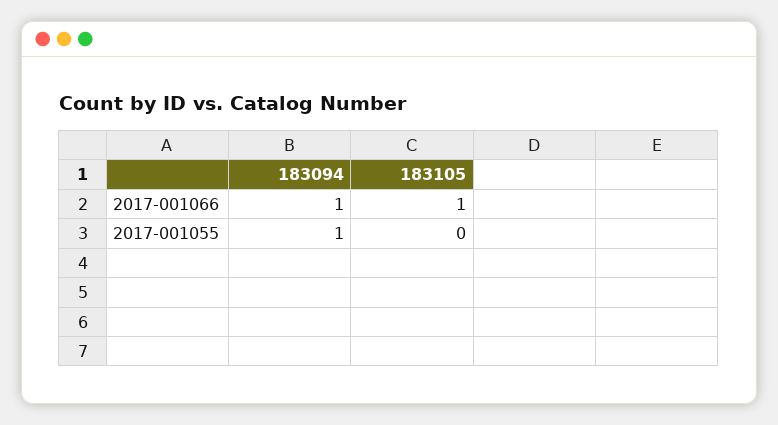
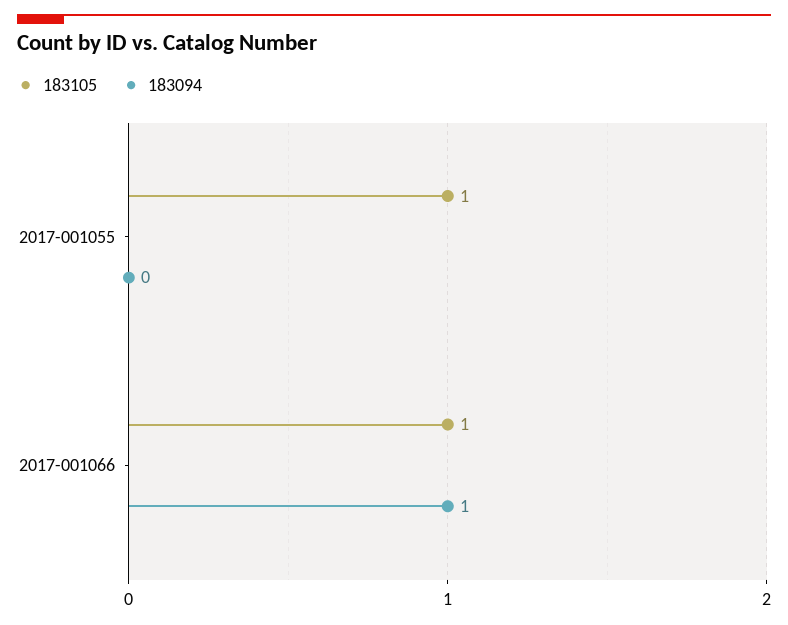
183094, 2017-001055: 1 -> 0
183105, 2017-001055: 0 -> 1

